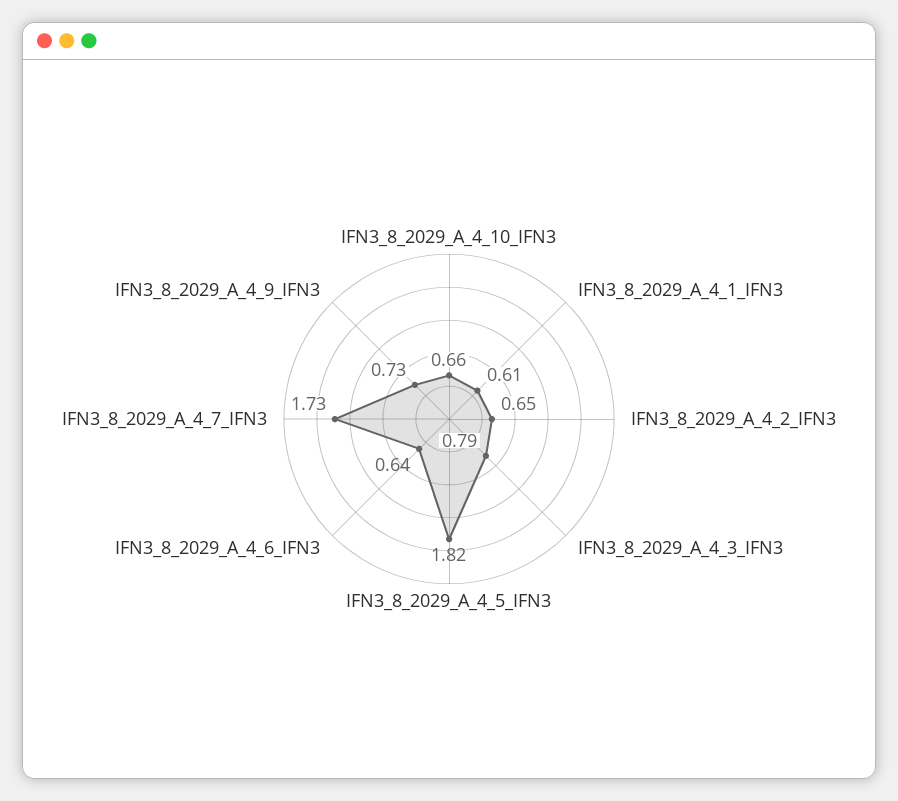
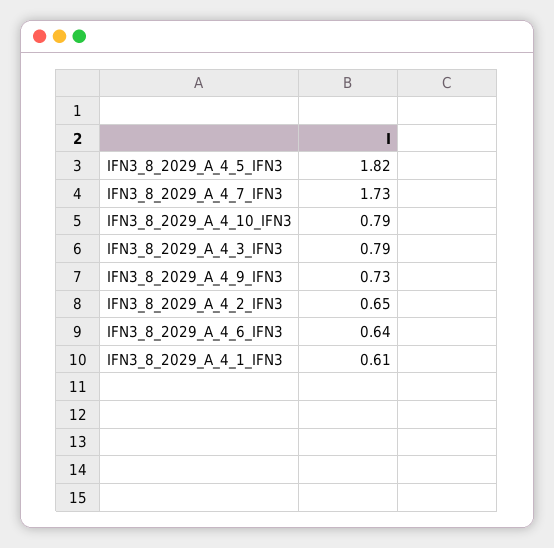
IFN3_8_2029_A_4_10_IFN3: 0.66 -> 0.79

